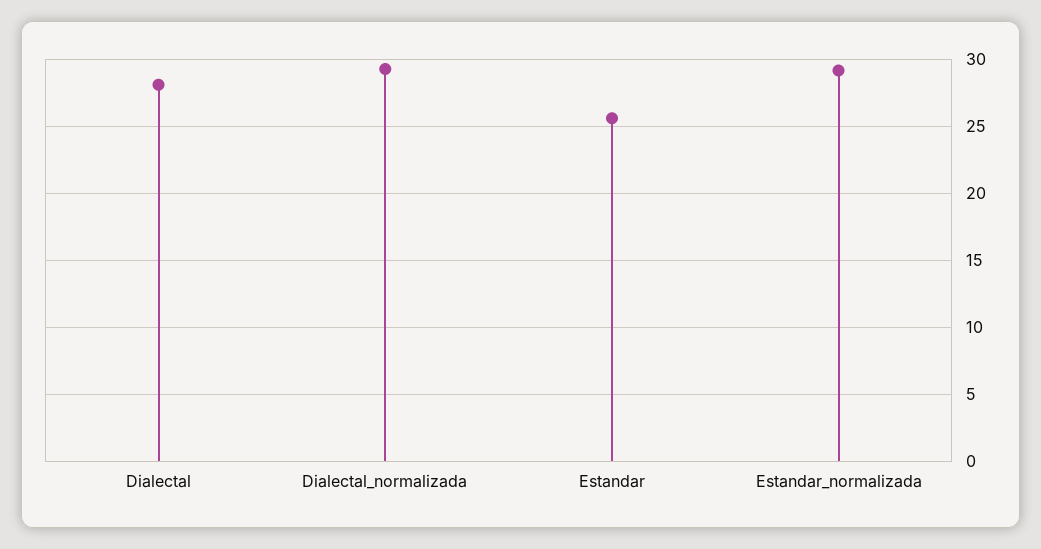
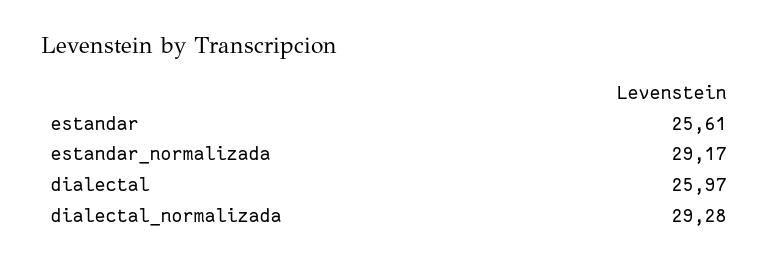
Dialectal: 28 -> 25.97

